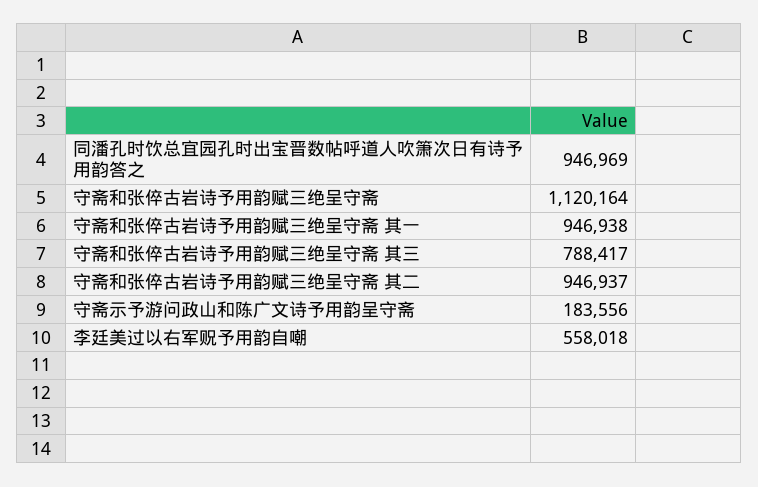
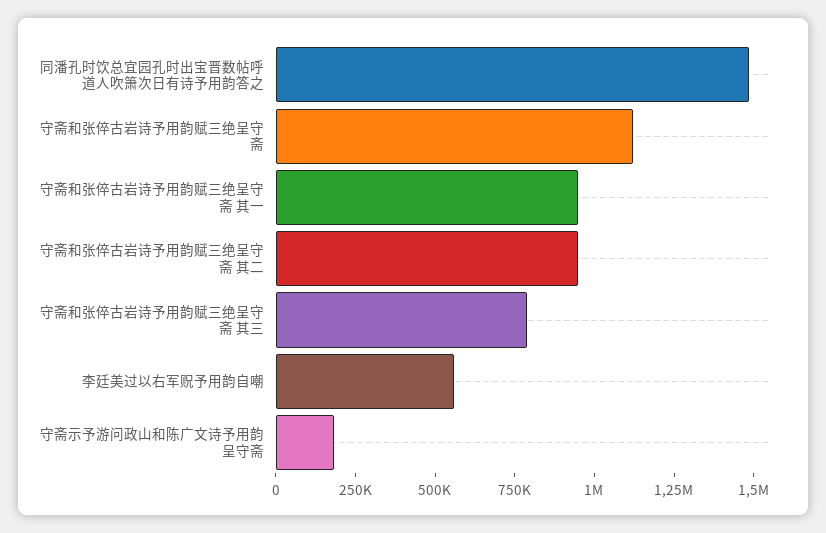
同潘孔时饮总宜园孔时出宝晋数帖呼道人吹箫次日有诗予用韵答之: 946969 -> 1500000

